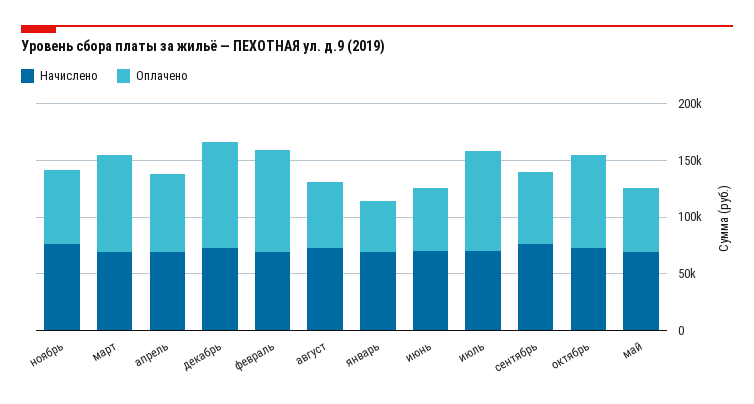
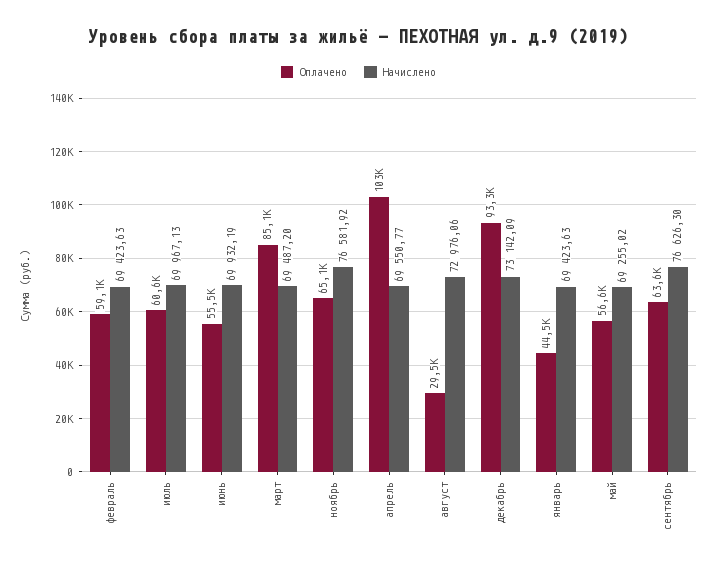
Оплачено, апрель: 70000 -> 103000
Оплачено, февраль: 90000 -> 59100
Оплачено, август: 60000 -> 29500
Оплачено, июль: 90000 -> 60600
Начислено, октябрь: 70000 -> none
Оплачено, октябрь: 80000 -> none

